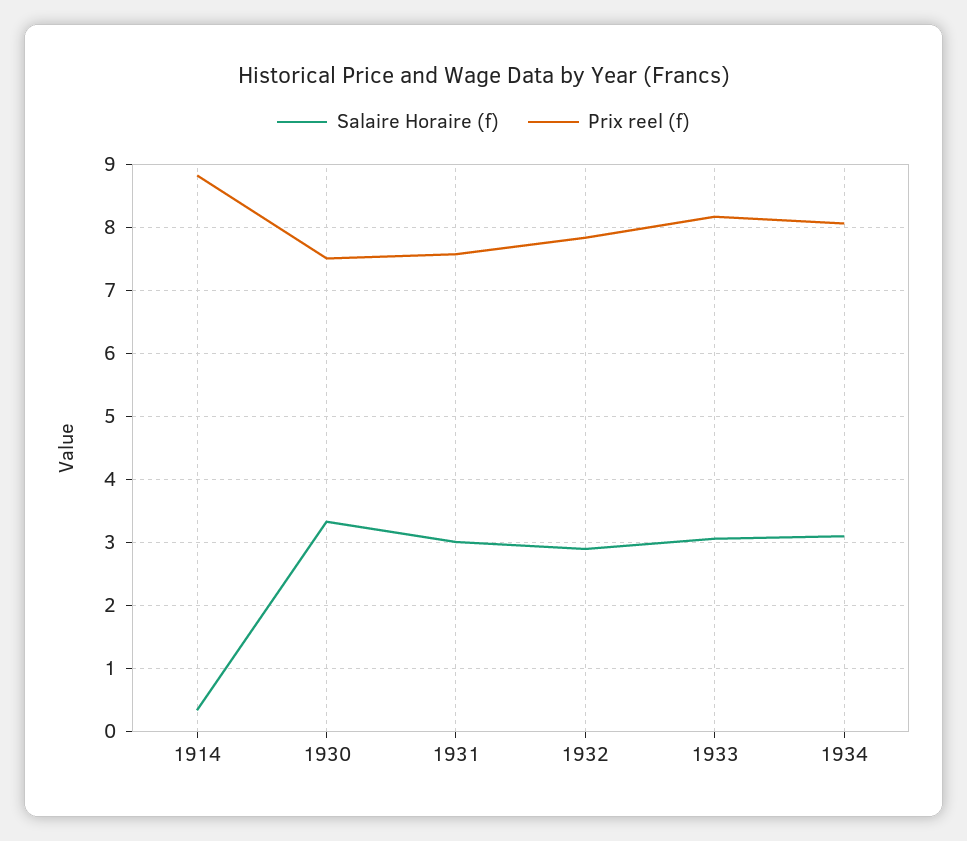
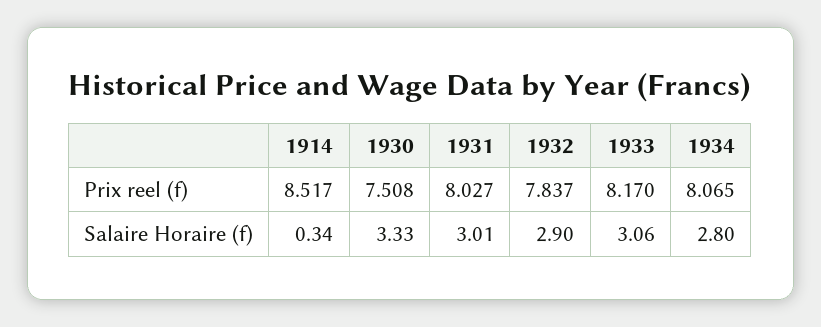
Prix reel (f), 1914: 8.8 -> 8.517
Prix reel (f), 1931: 7.6 -> 8.027
Salaire Horaire (f), 1934: 3.1 -> 2.8

